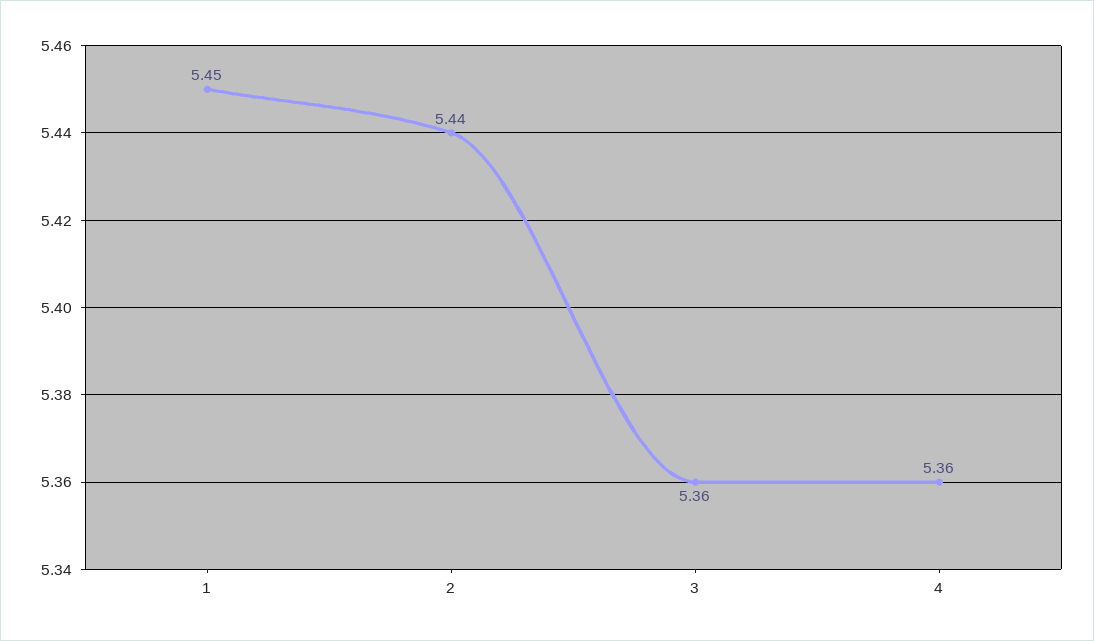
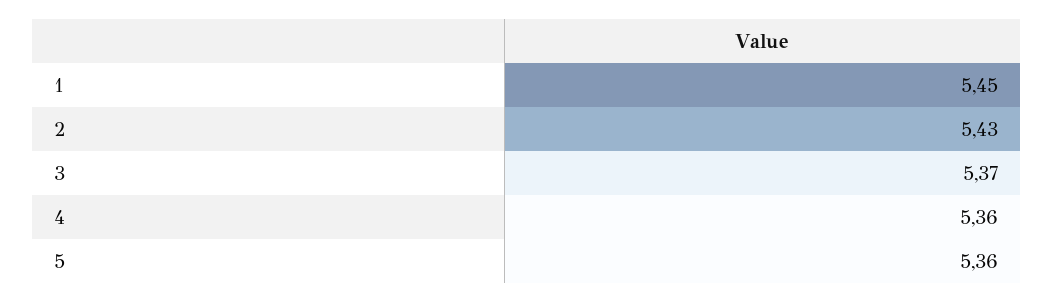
2: 5.44 -> 5.43
3: 5.36 -> 5.37
5: none -> 5.36

